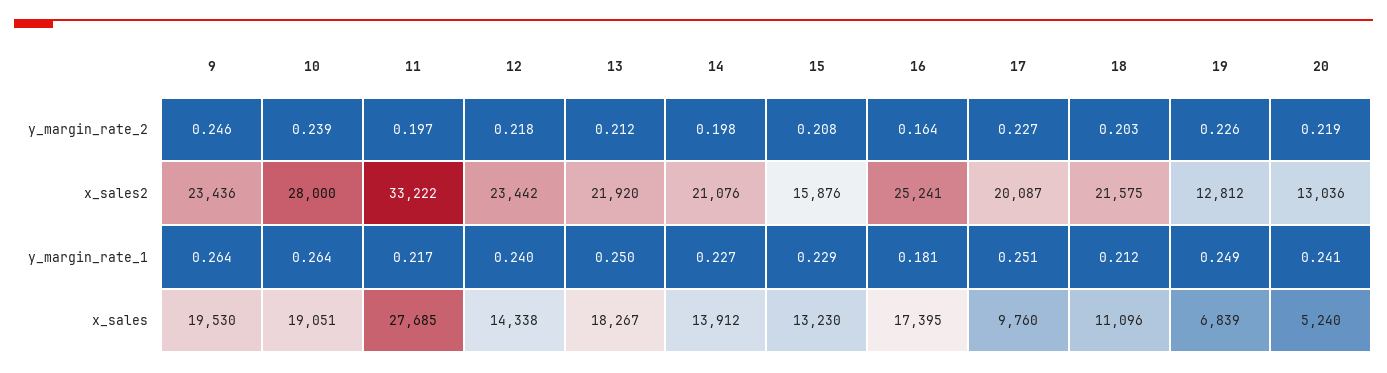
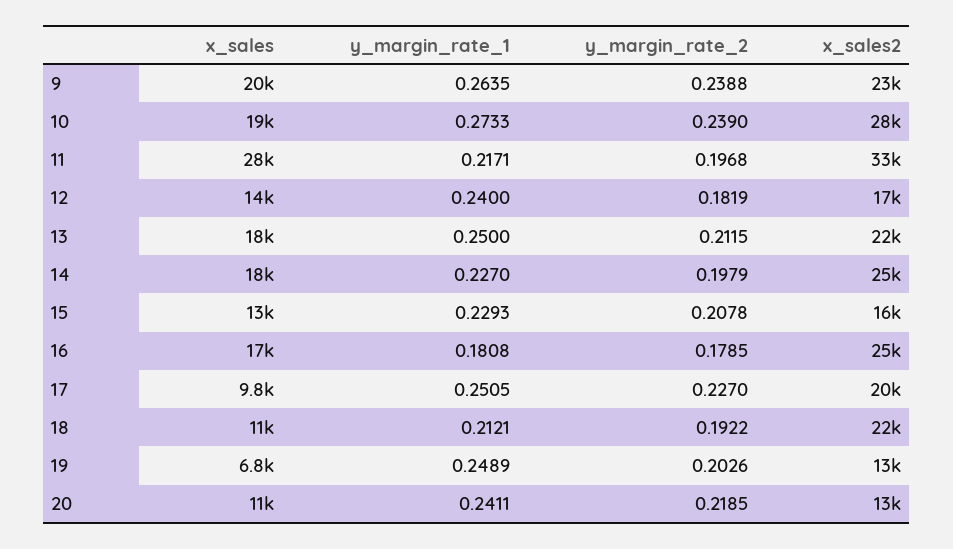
9, y_margin_rate_2: 0.246 -> 0.2388
12, y_margin_rate_2: 0.218 -> 0.1819
16, y_margin_rate_2: 0.164 -> 0.1785
18, y_margin_rate_2: 0.203 -> 0.1922
19, y_margin_rate_2: 0.226 -> 0.2026
12, x_sales2: 23442 -> 17000
14, x_sales2: 21076 -> 25000
10, y_margin_rate_1: 0.264 -> 0.2733
14, x_sales: 13912 -> 18000
20, x_sales: 5240 -> 11000

